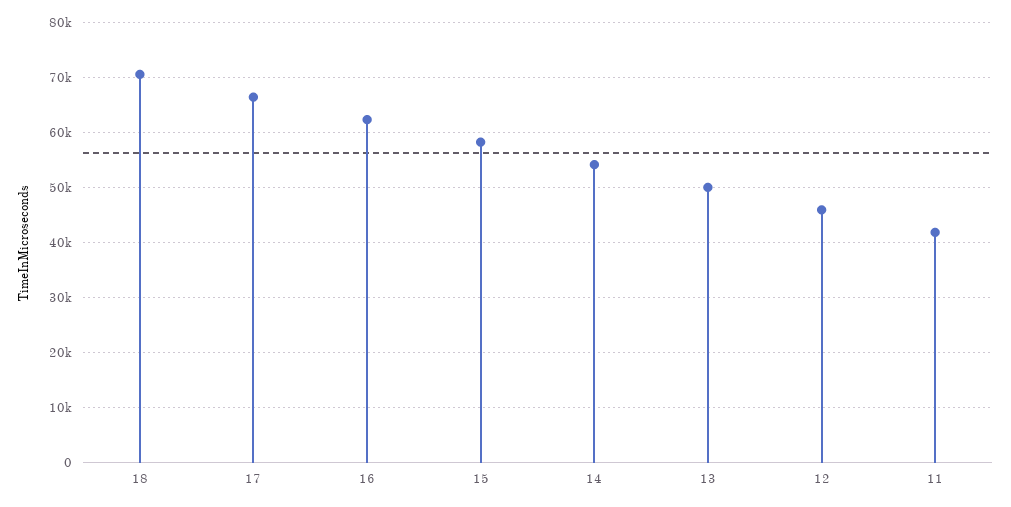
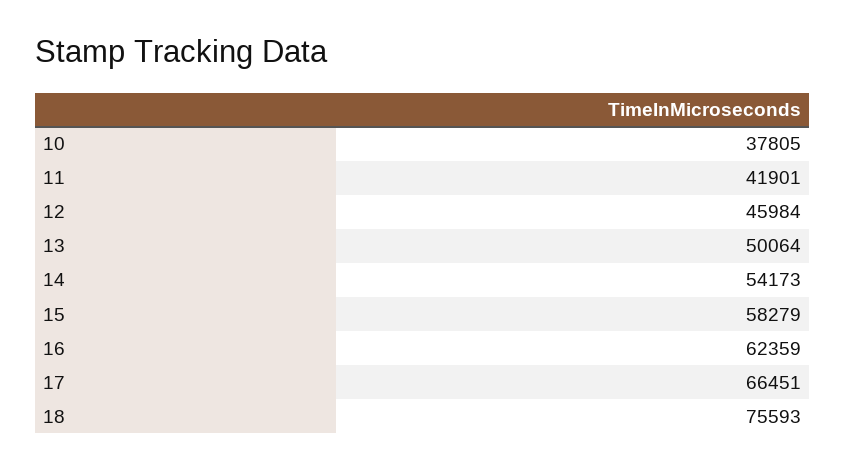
18: 70000 -> 75593
10: none -> 37805

